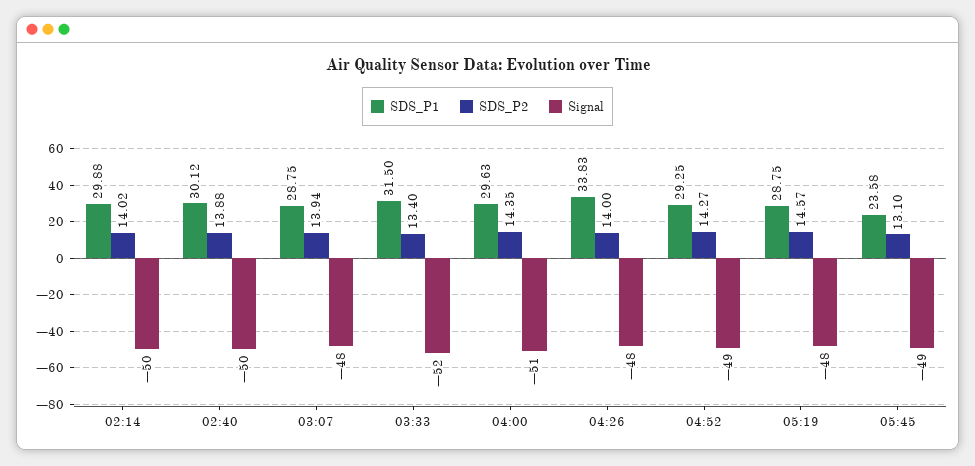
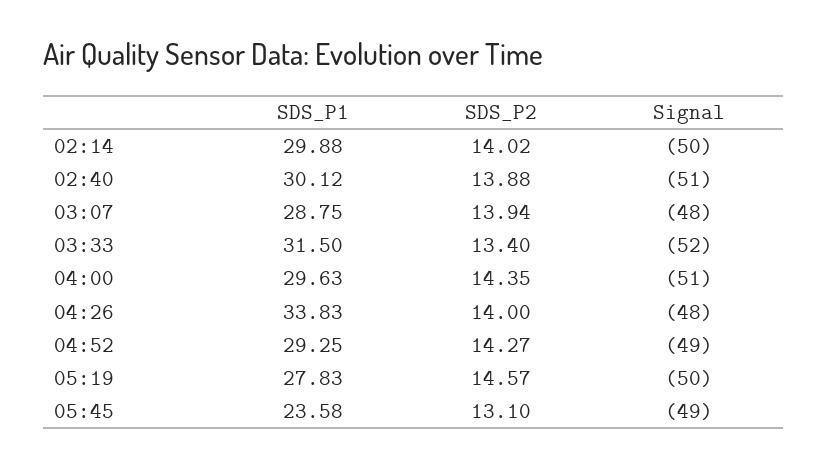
Signal, 02:40: -50 -> -51
SDS_P1, 05:19: 28.75 -> 27.83
Signal, 05:19: -48 -> -50

